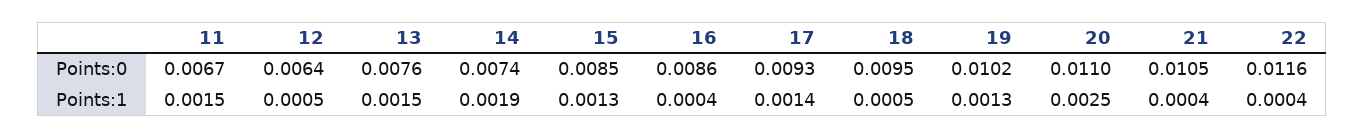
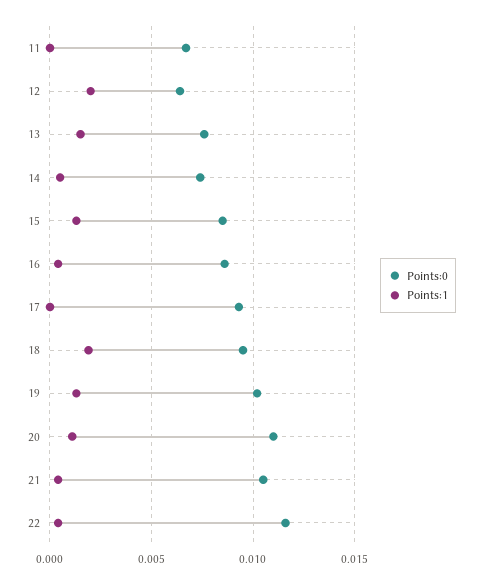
Points:1, 11: 0.0015 -> 0
Points:1, 12: 0.0005 -> 0.002
Points:1, 14: 0.0019 -> 0.0005
Points:1, 17: 0.0014 -> 0
Points:1, 18: 0.0005 -> 0.002
Points:1, 20: 0.0025 -> 0.001

